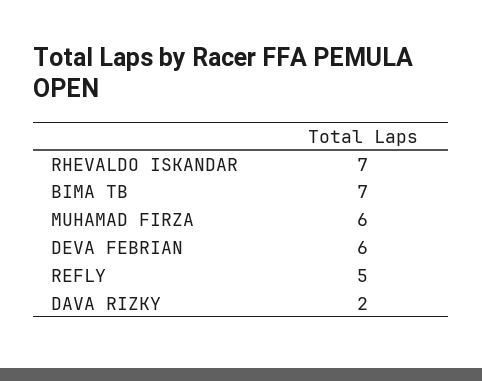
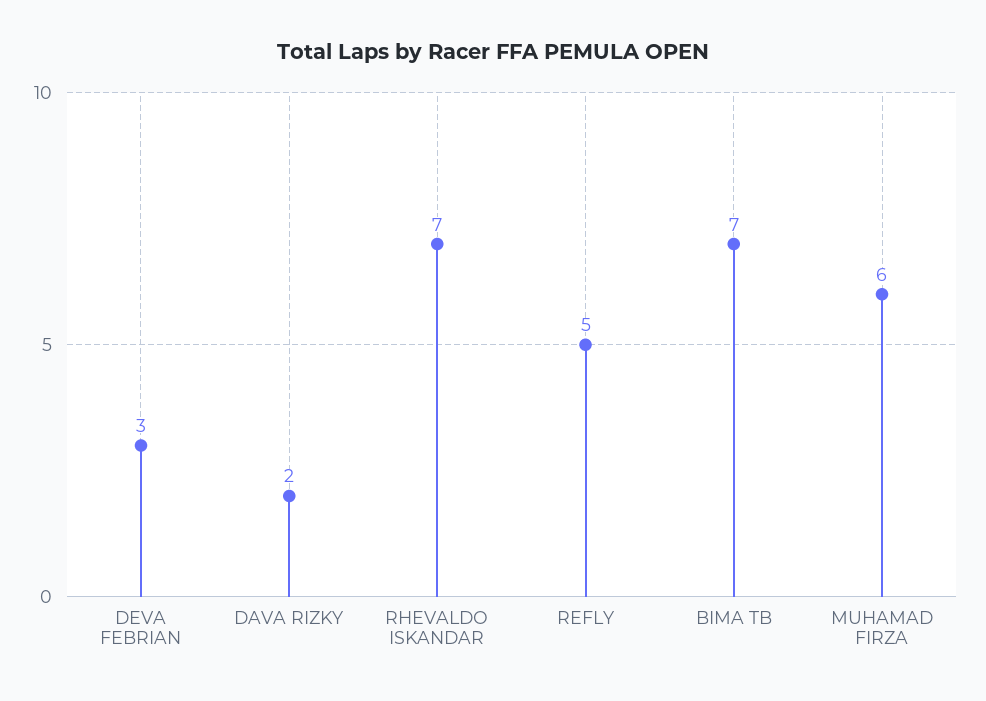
DEVA FEBRIAN: 6 -> 3

